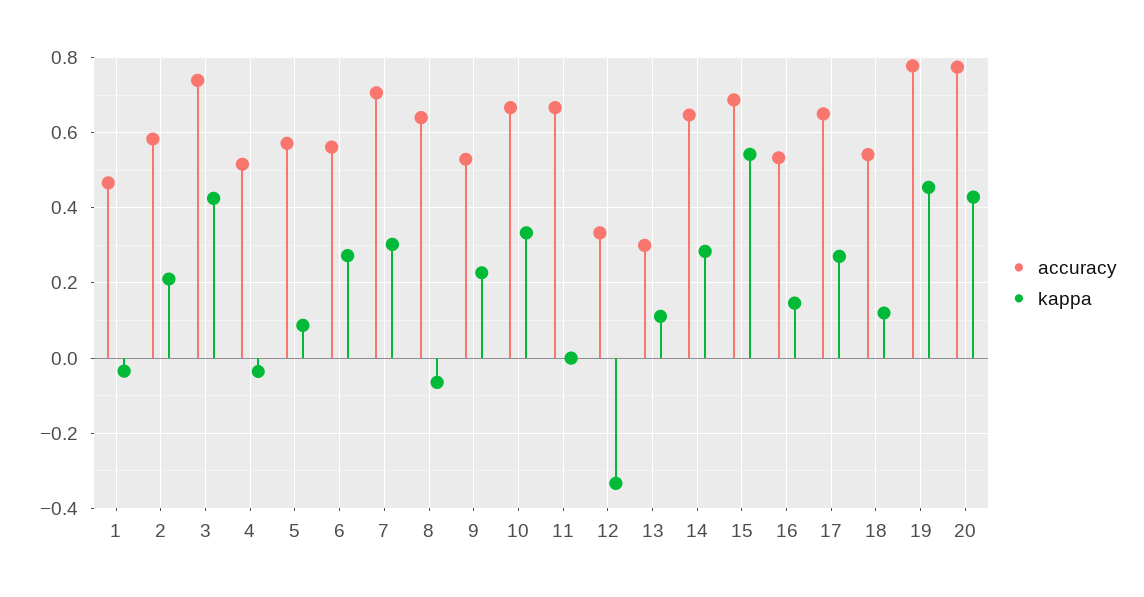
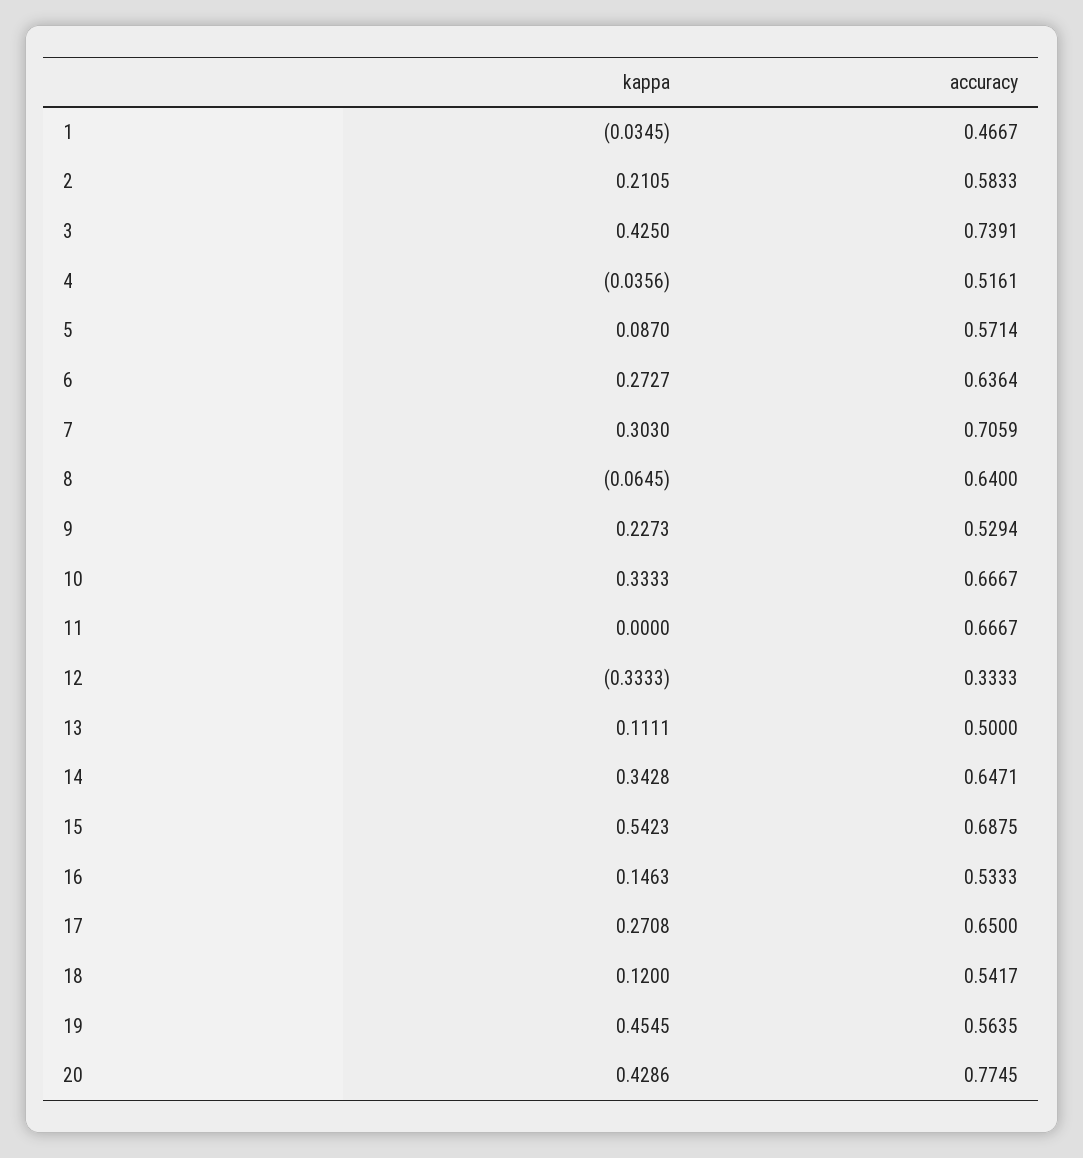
accuracy, 6: 0.56 -> 0.6364
accuracy, 13: 0.3 -> 0.5
kappa, 14: 0.28 -> 0.3428
accuracy, 19: 0.78 -> 0.5635

